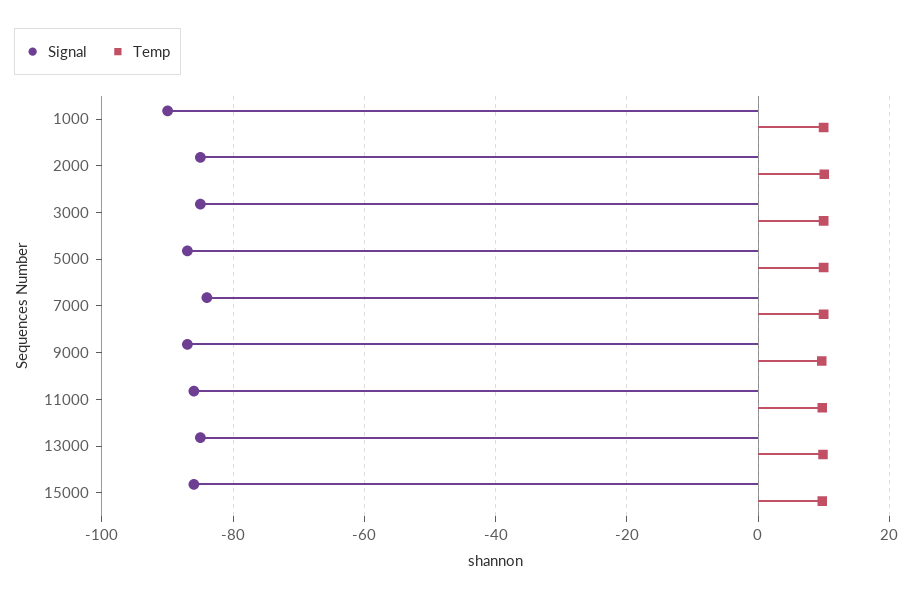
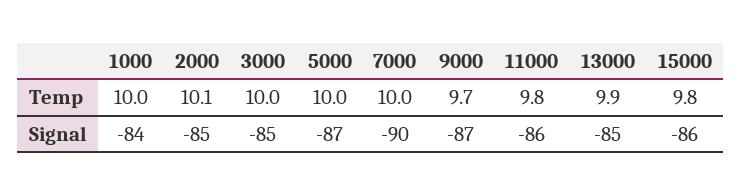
Signal, 1000: -90 -> -84
Signal, 7000: -84 -> -90

